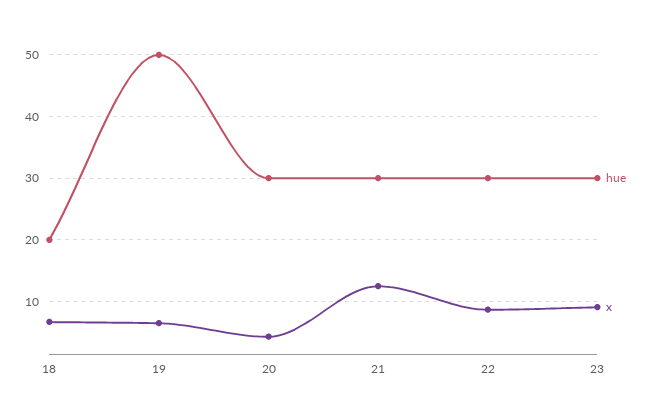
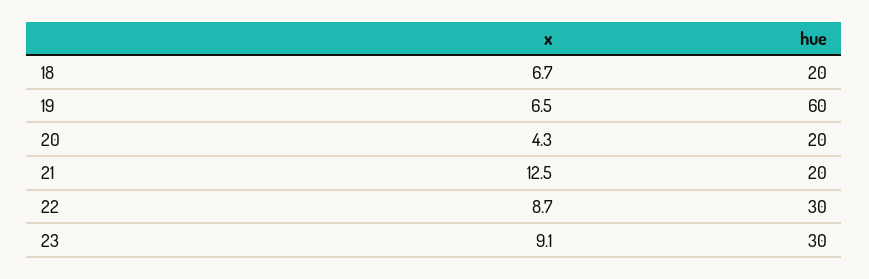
hue, 19: 50 -> 60
hue, 20: 30 -> 20
hue, 21: 30 -> 20

